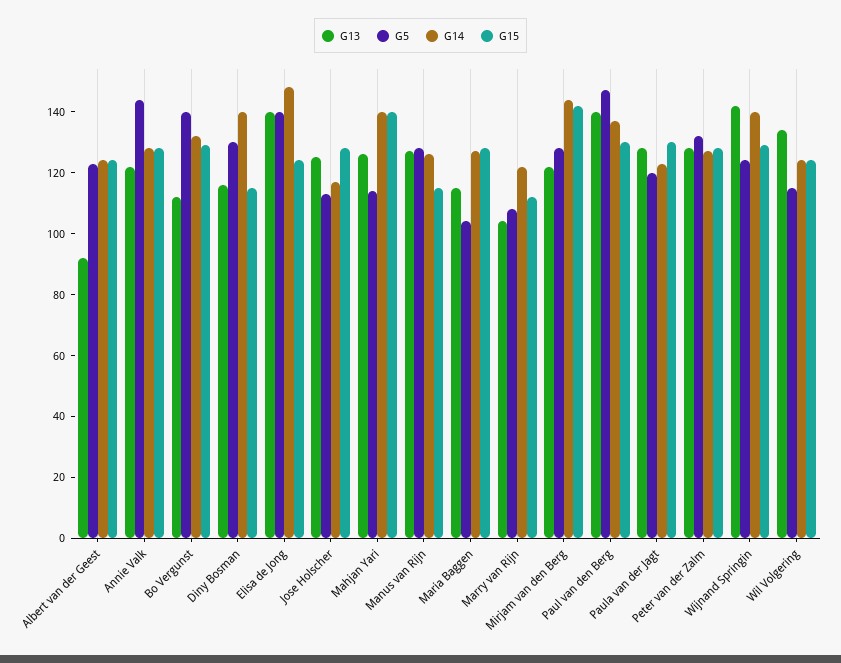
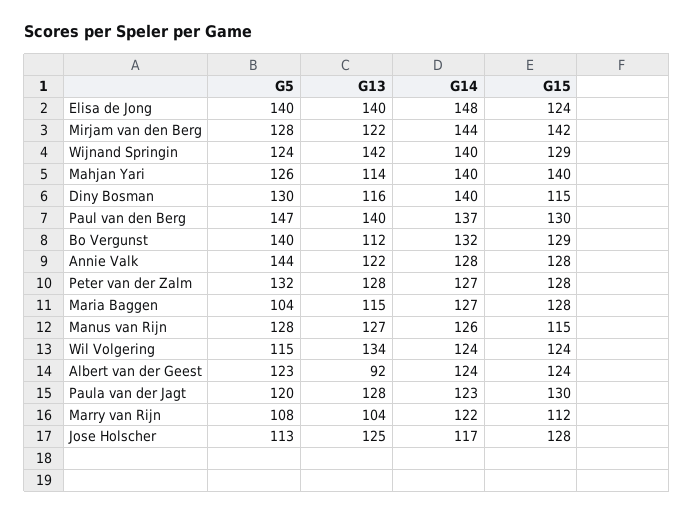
G13, Mahjan Yari: 125 -> 114
G5, Mahjan Yari: 115 -> 126

